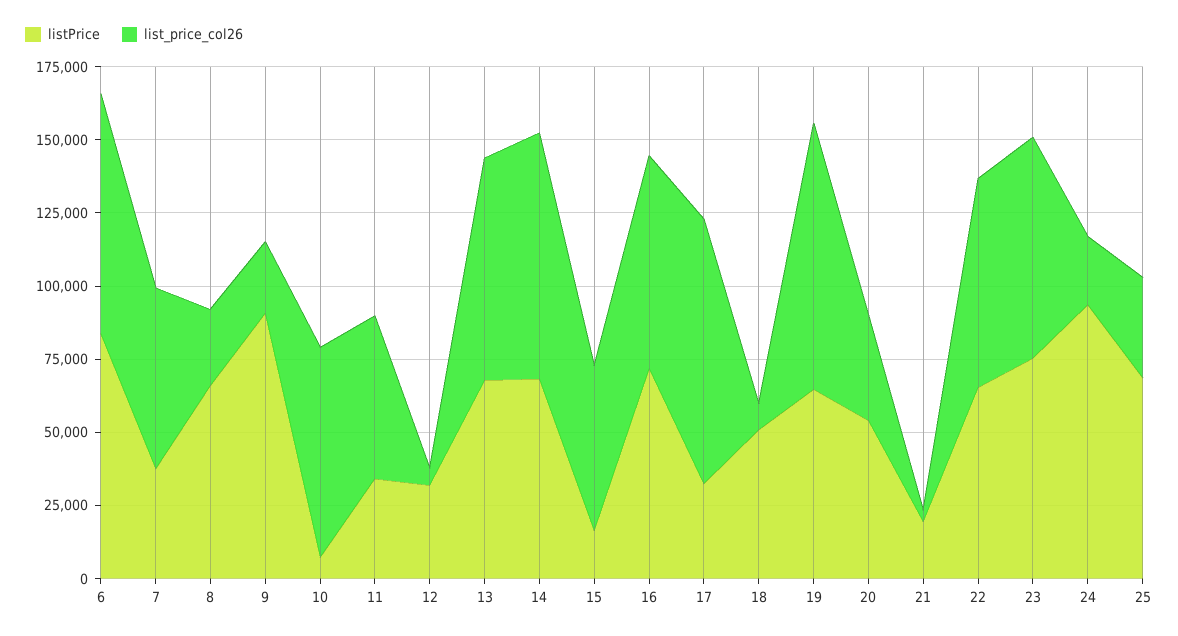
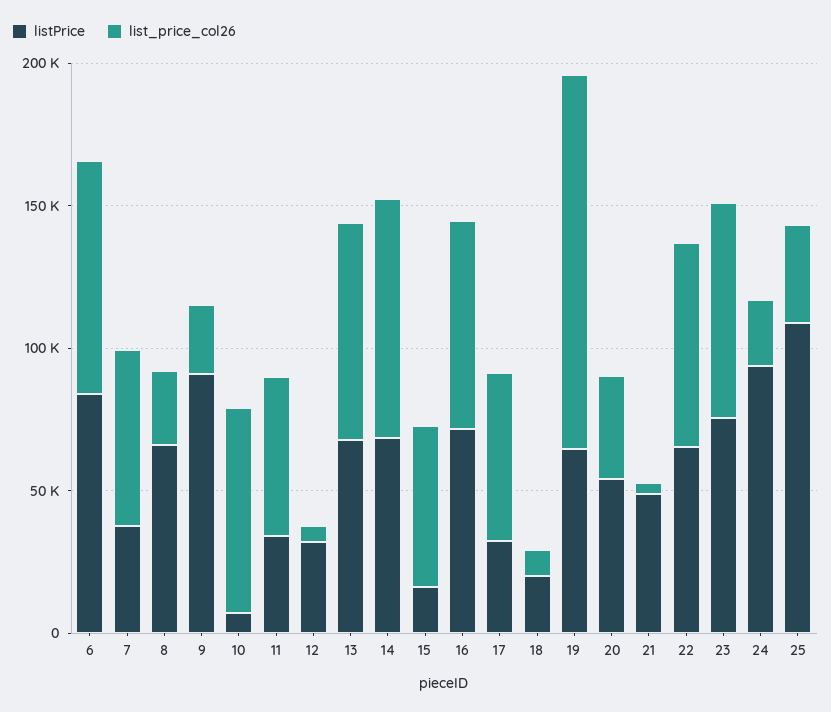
list_price_col26, 17: 90000 -> 60000
listPrice, 18: 50000 -> 20000
list_price_col26, 19: 90000 -> 130000
listPrice, 21: 20000 -> 50000
listPrice, 25: 70000 -> 110000

